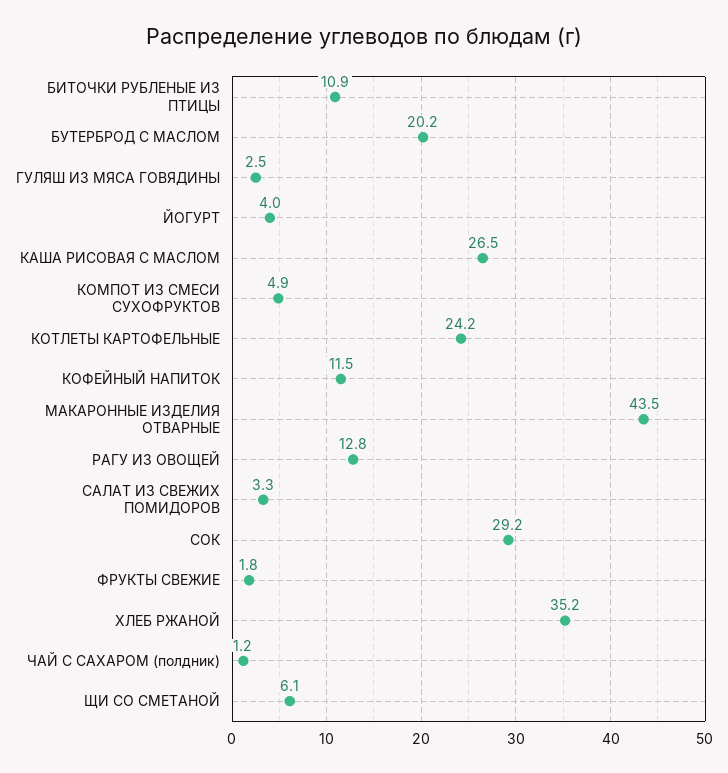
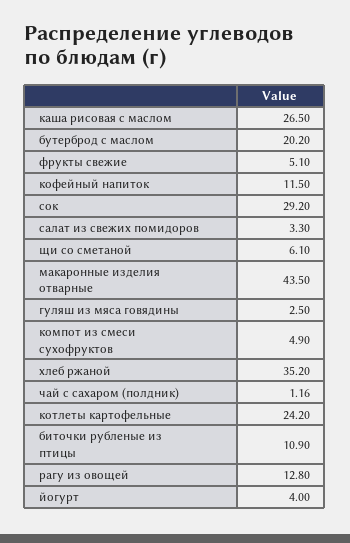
ФРУКТЫ СВЕЖИЕ: 1.8 -> 5.1

